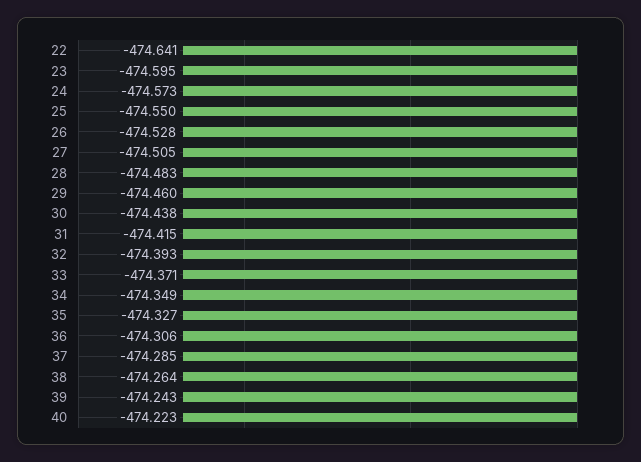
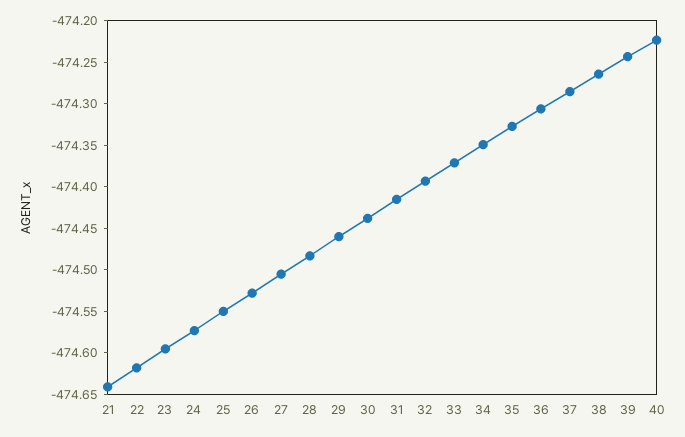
22: -474.641 -> -474.62
21: none -> -474.64

